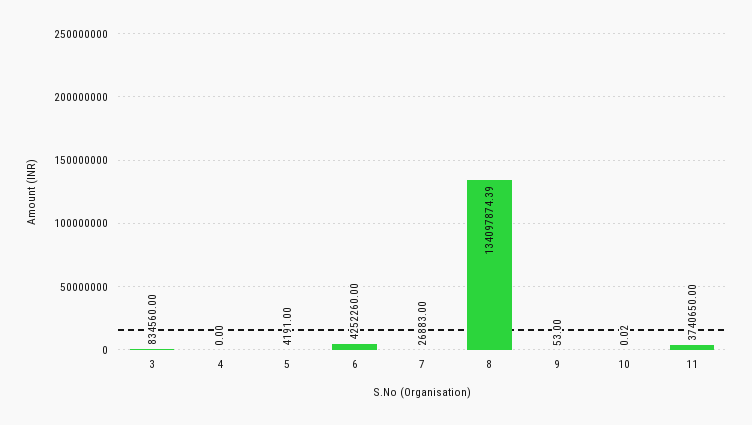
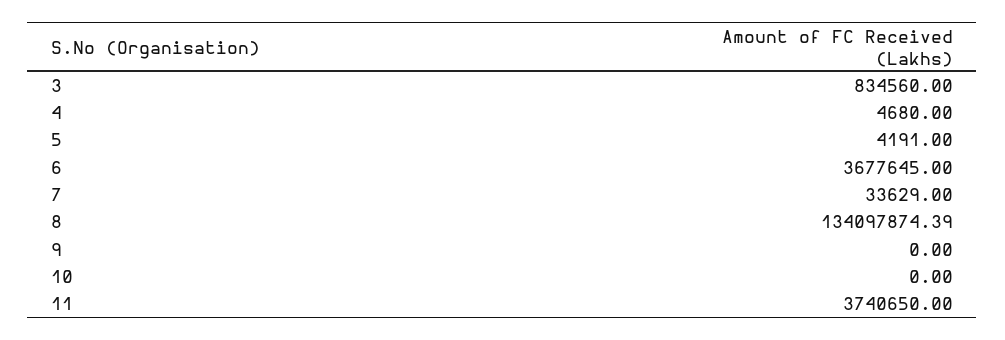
4: 0 -> 4680
6: 4252260 -> 3677645
7: 26883 -> 33629
9: 53 -> 0
10: 0.02 -> 0

